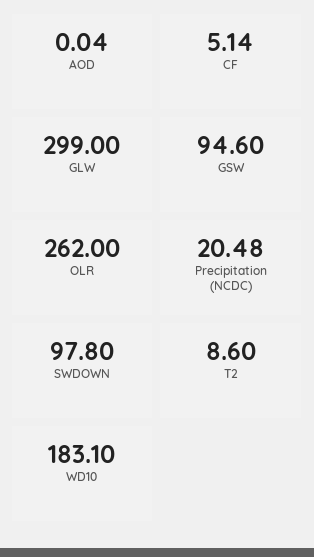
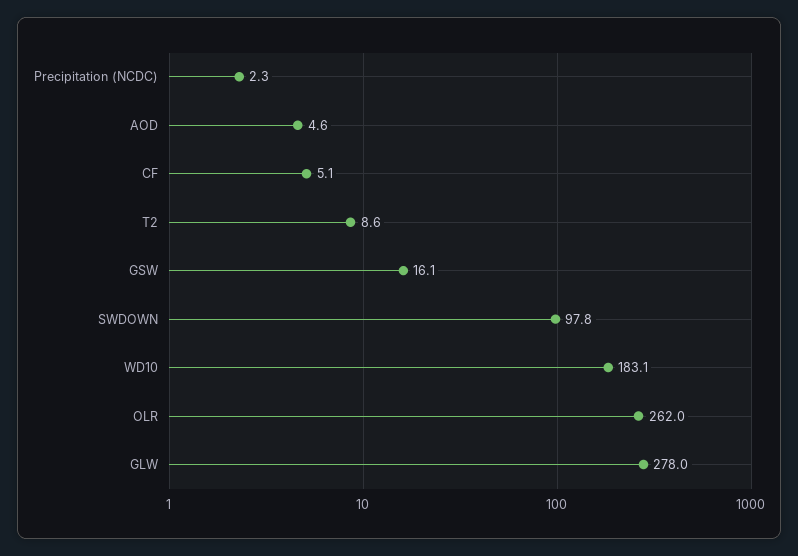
AOD: 0.04 -> 4.6
GLW: 299 -> 278
GSW: 94.6 -> 16.1
Precipitation (NCDC): 20.48 -> 2.3

